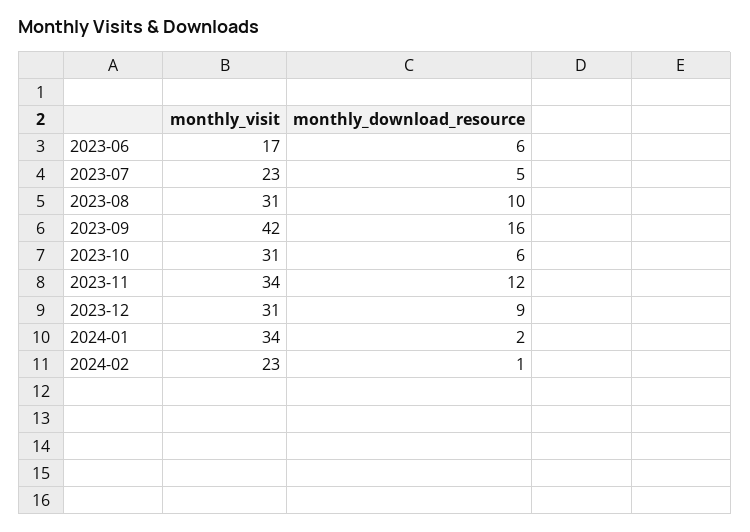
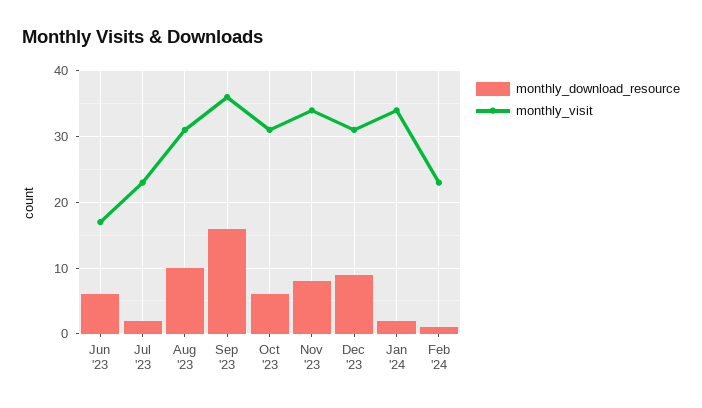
monthly_download_resource, 2023-07: 5 -> 2
monthly_visit, 2023-09: 42 -> 36
monthly_download_resource, 2023-11: 12 -> 8

